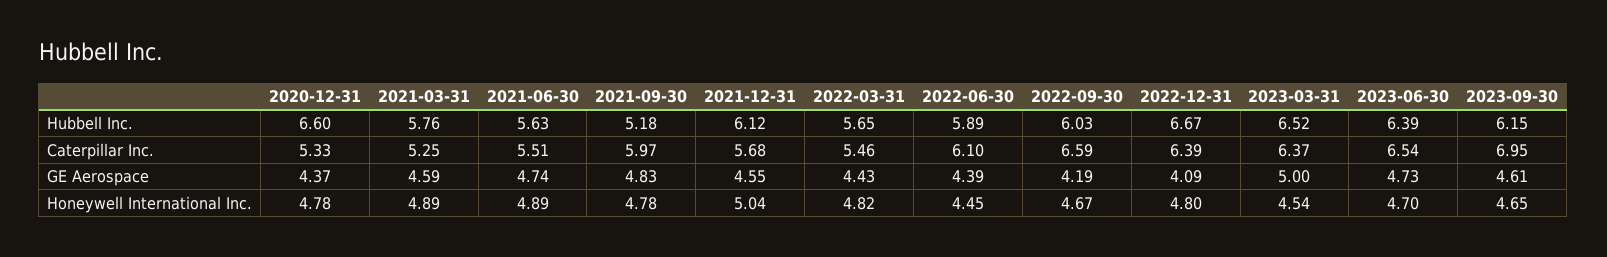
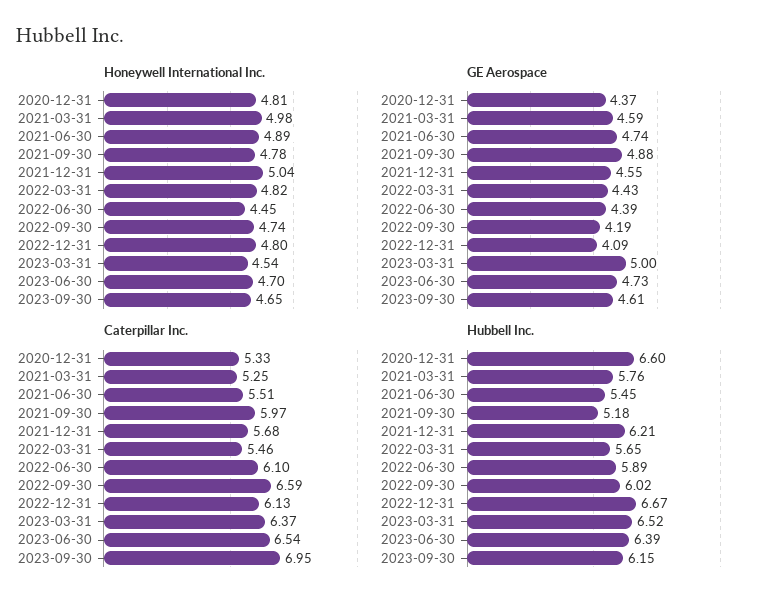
Hubbell Inc., 2021-06-30: 5.63 -> 5.45
Hubbell Inc., 2021-12-31: 6.12 -> 6.21
Hubbell Inc., 2022-09-30: 6.03 -> 6.02
Caterpillar Inc., 2022-12-31: 6.39 -> 6.13
GE Aerospace, 2021-09-30: 4.83 -> 4.88
Honeywell International Inc., 2020-12-31: 4.78 -> 4.81
Honeywell International Inc., 2021-03-31: 4.89 -> 4.98
Honeywell International Inc., 2022-09-30: 4.67 -> 4.74

